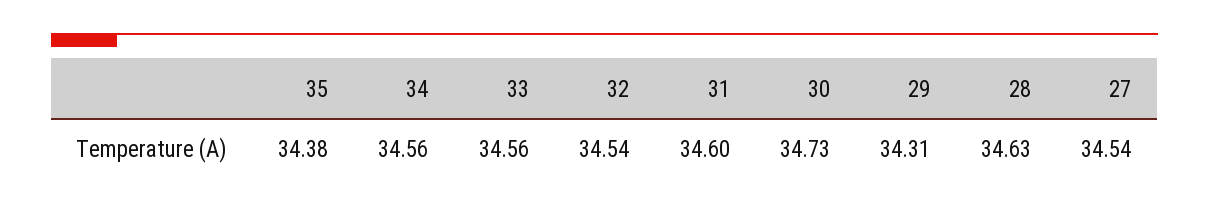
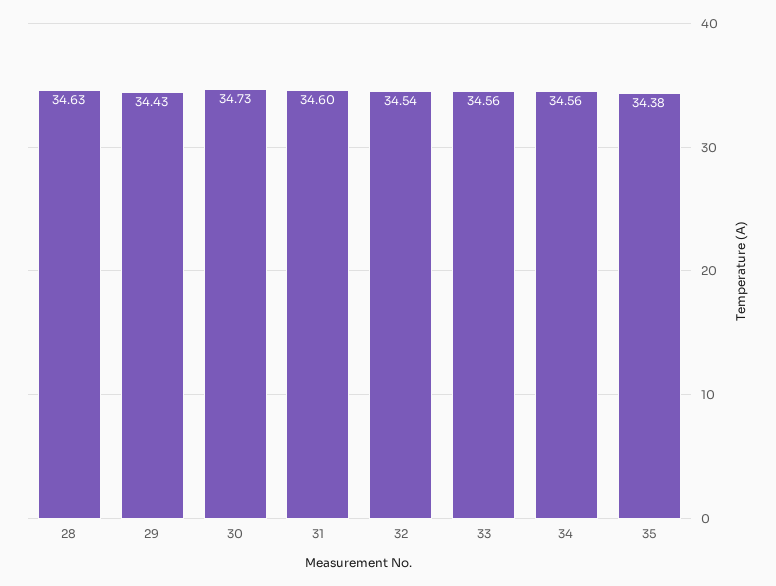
29: 34.31 -> 34.43
27: 34.54 -> none

